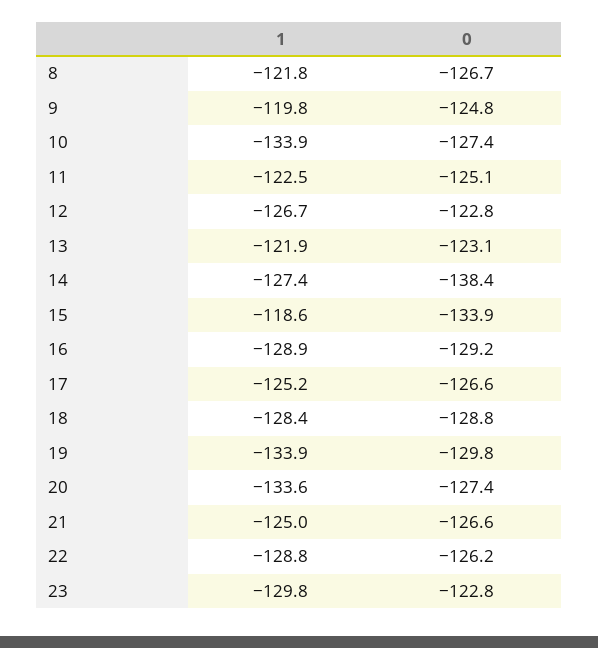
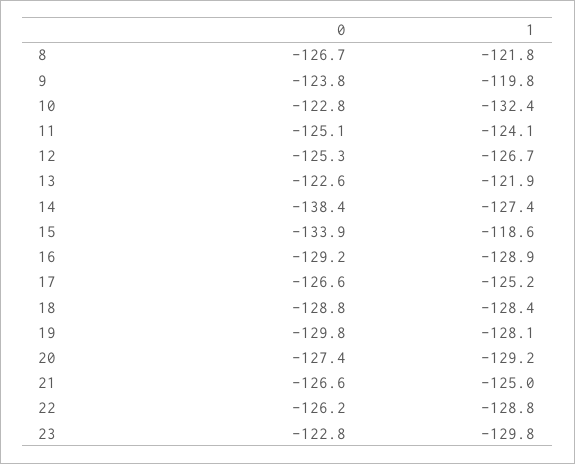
0, 9: -124.8 -> -123.8
1, 10: -133.9 -> -132.4
0, 10: -127.4 -> -122.8
1, 11: -122.5 -> -124.1
0, 12: -122.8 -> -125.3
0, 13: -123.1 -> -122.6
1, 19: -133.9 -> -128.1
1, 20: -133.6 -> -129.2

